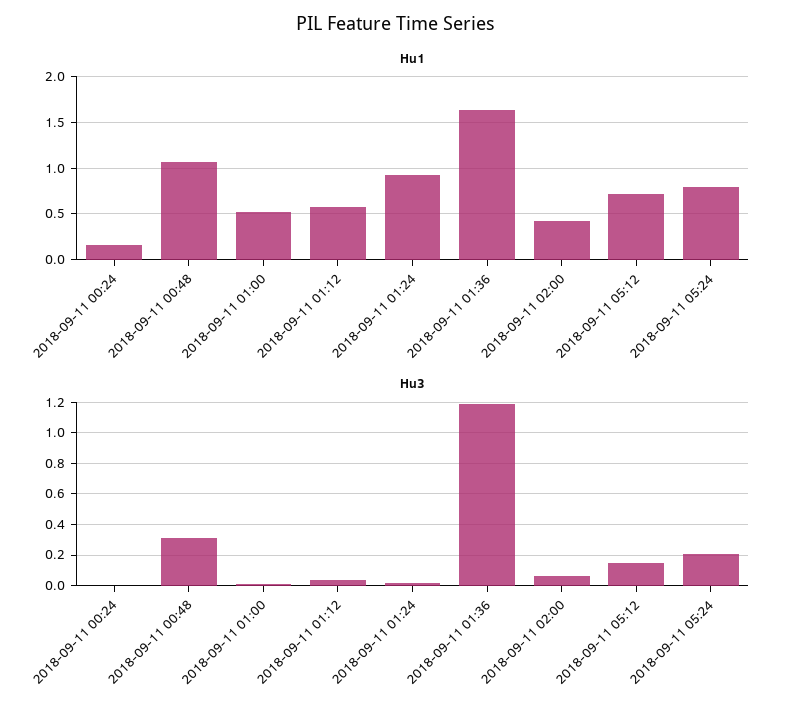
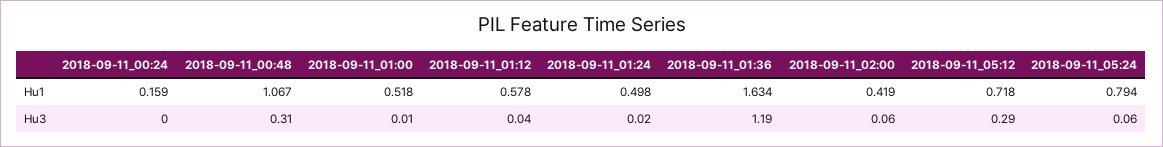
Hu1, 2018-09-11 01:24: 0.9 -> 0.498
Hu3, 2018-09-11 05:12: 0.15 -> 0.29
Hu3, 2018-09-11 05:24: 0.2 -> 0.06

